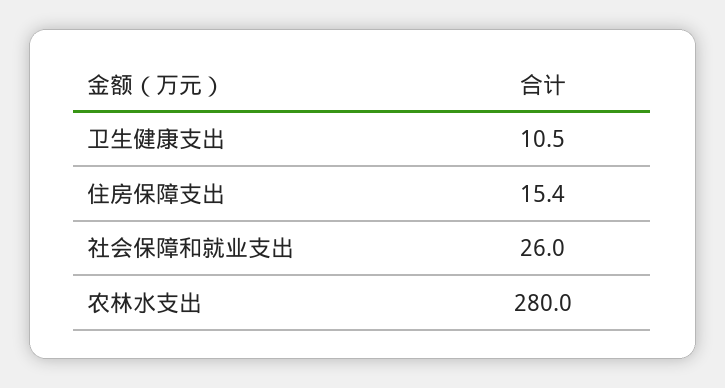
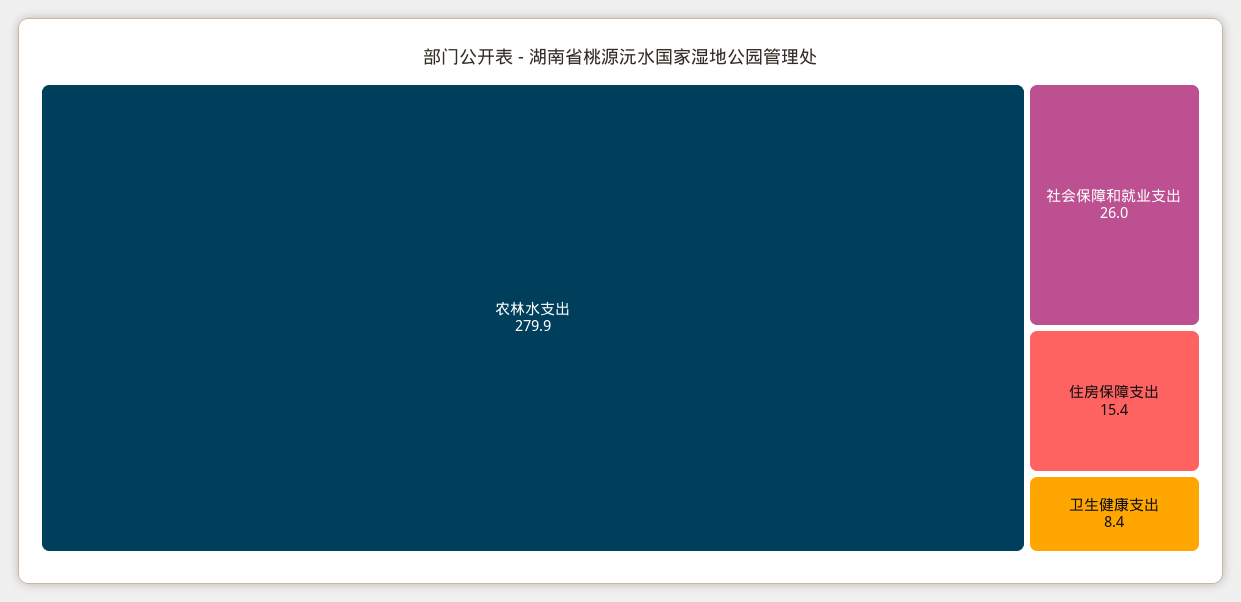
卫生健康支出: 10.5 -> 8.4
农林水支出: 280 -> 279.9

